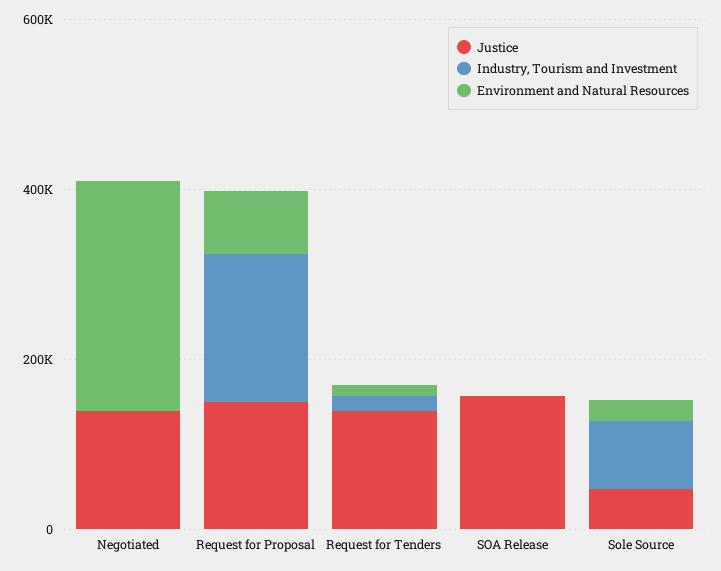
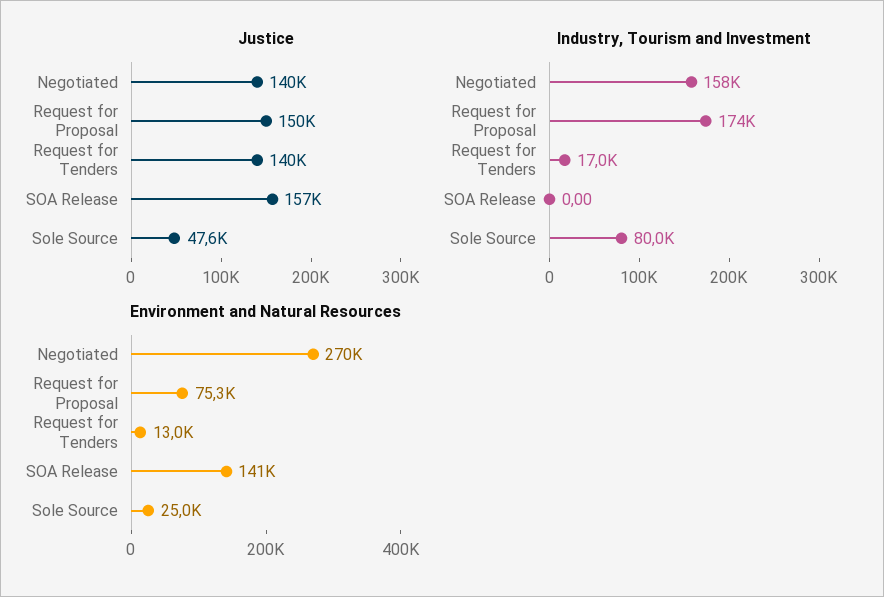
Industry, Tourism and Investment, Negotiated: 0 -> 158000
Environment and Natural Resources, SOA Release: 0 -> 141000

